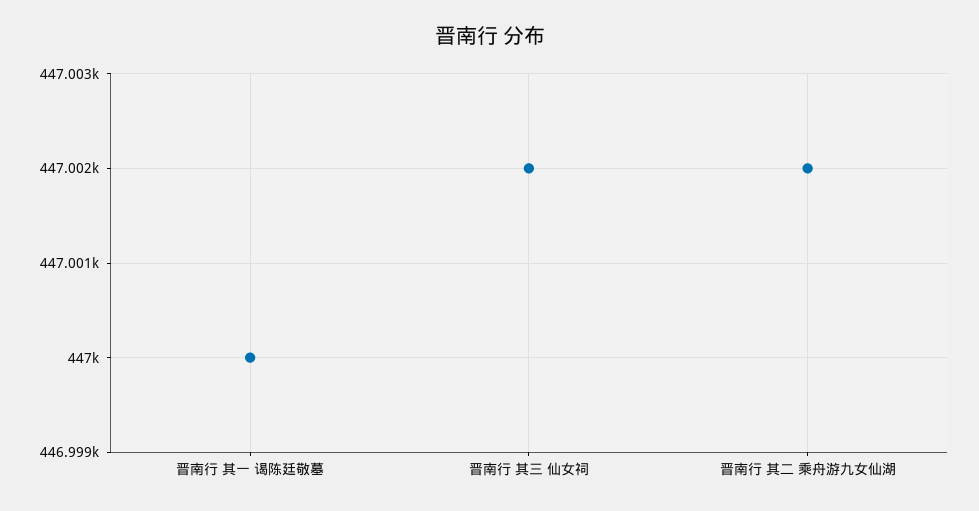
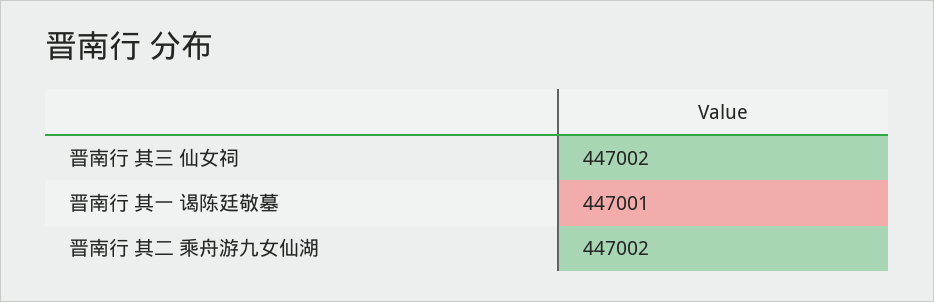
晋南行 其一 谒陈廷敬墓: 447000 -> 447001

